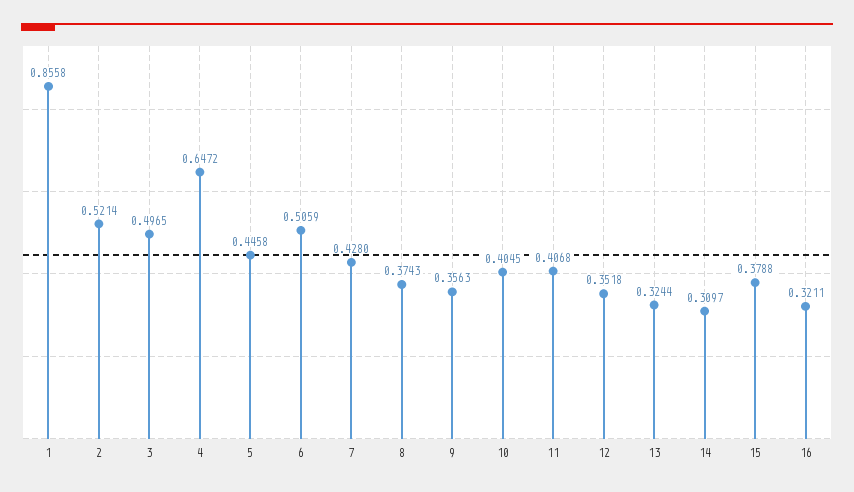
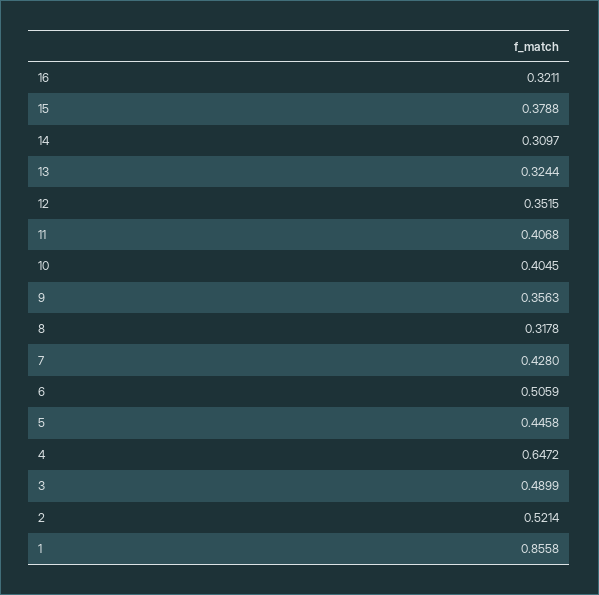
3: 0.4965 -> 0.4899
8: 0.3743 -> 0.3178
12: 0.3518 -> 0.3515

